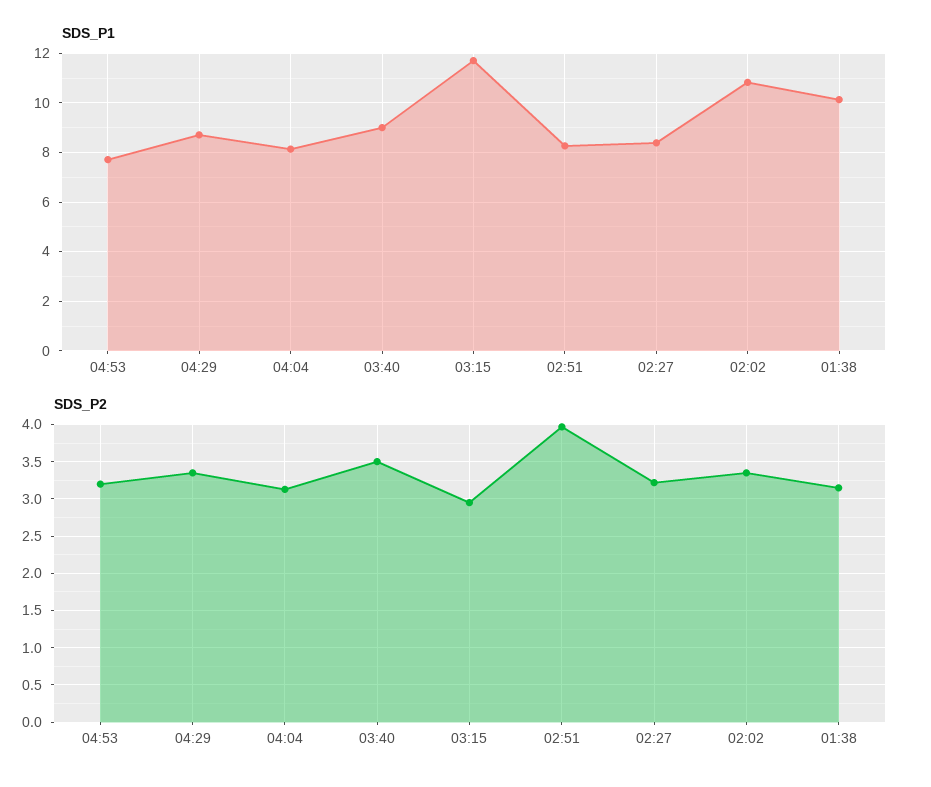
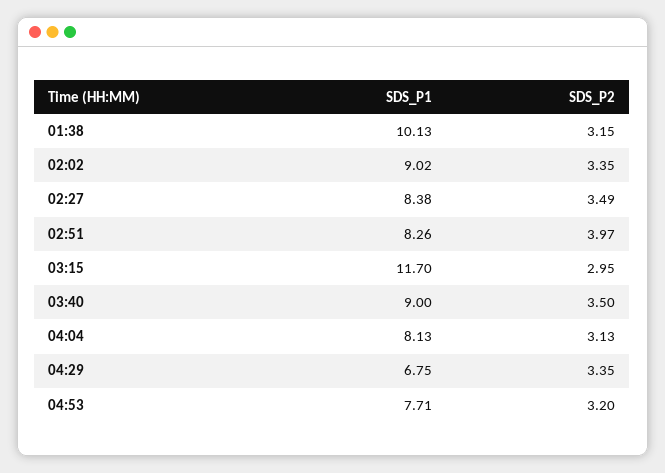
SDS_P1, 04:29: 8.75 -> 6.75
SDS_P1, 02:02: 10.75 -> 9.02
SDS_P2, 02:27: 3.2 -> 3.49

